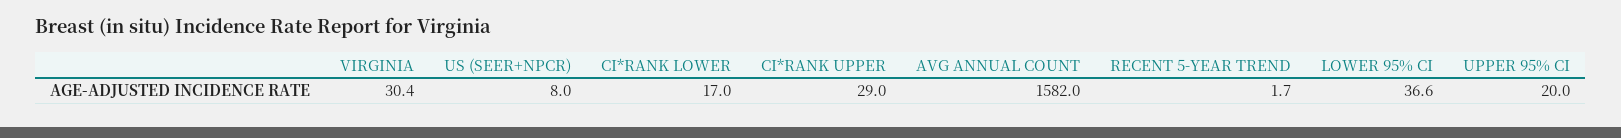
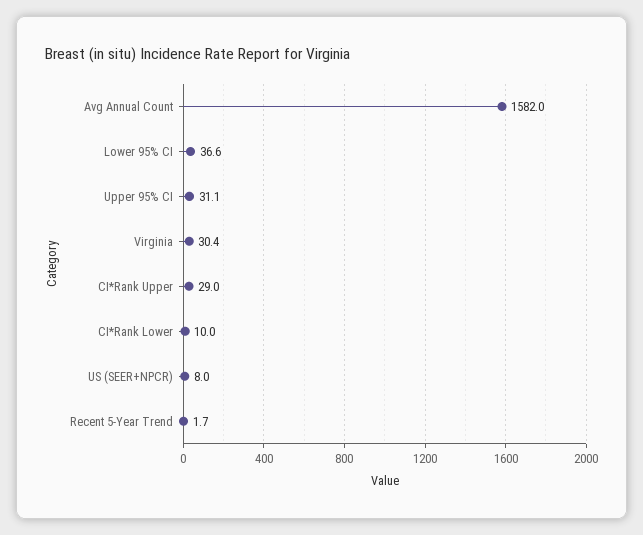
CI*RANK LOWER: 17 -> 10
UPPER 95% CI: 20 -> 31.1

